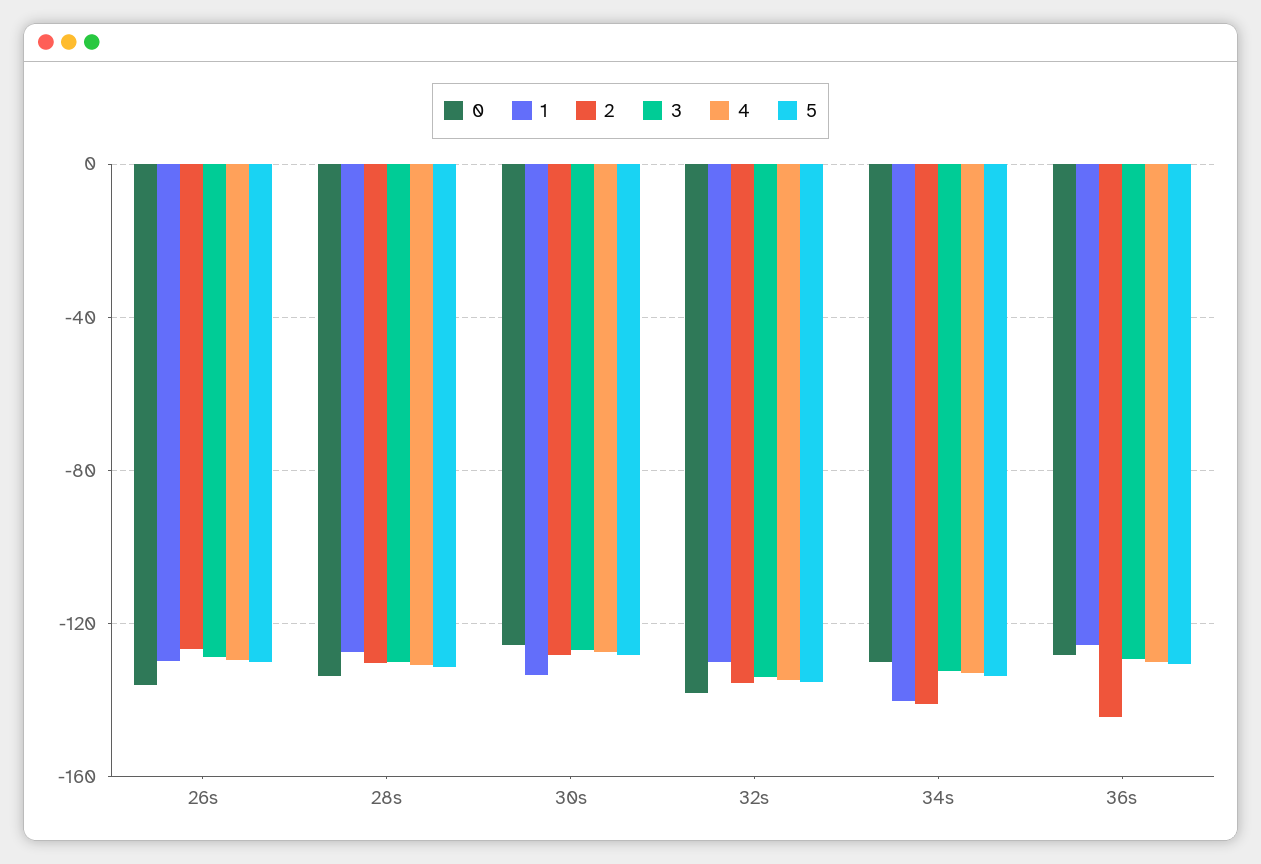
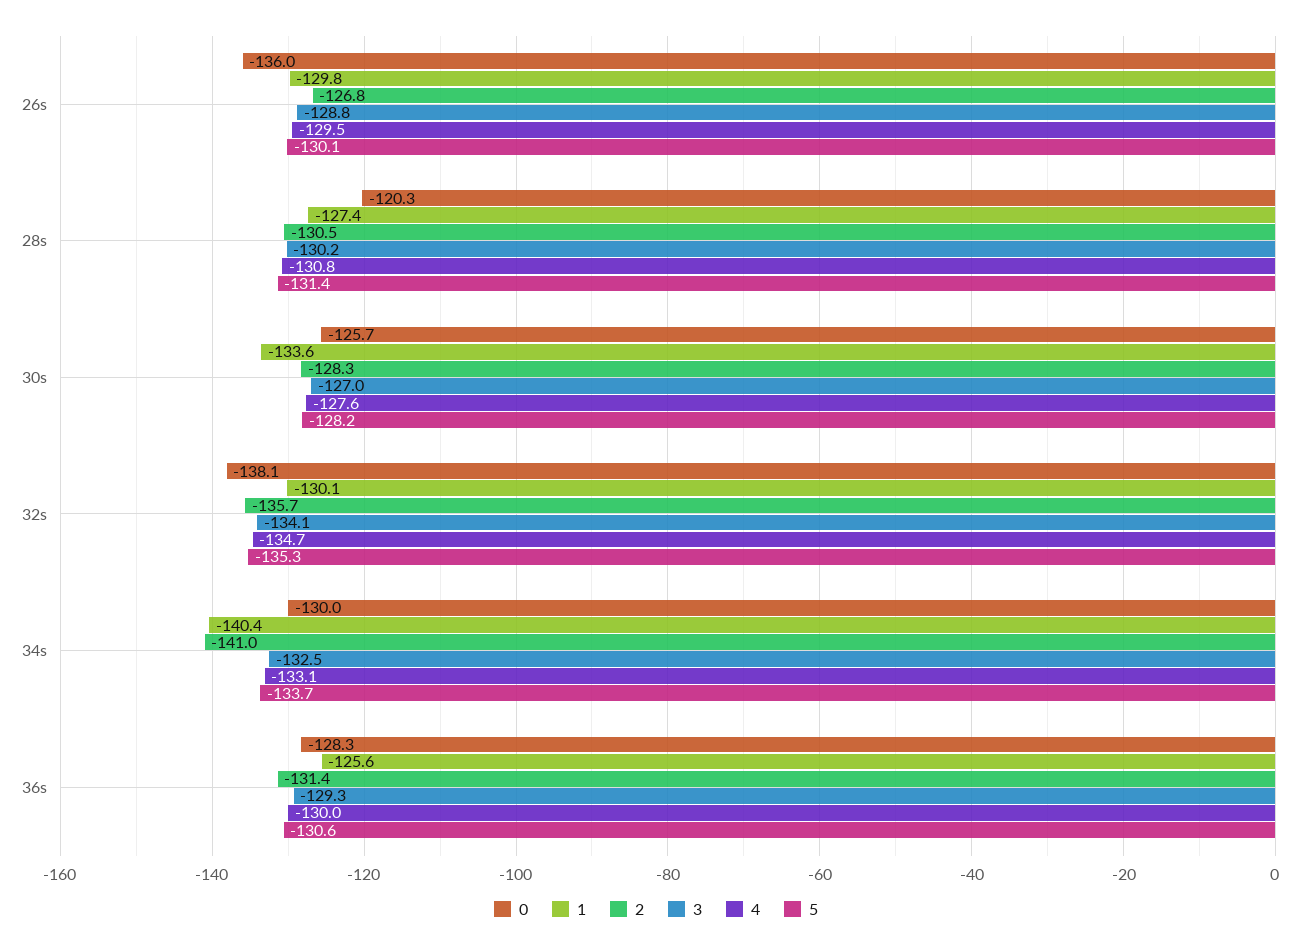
0, 28s: -135 -> -120.3
2, 36s: -145 -> -131.4

